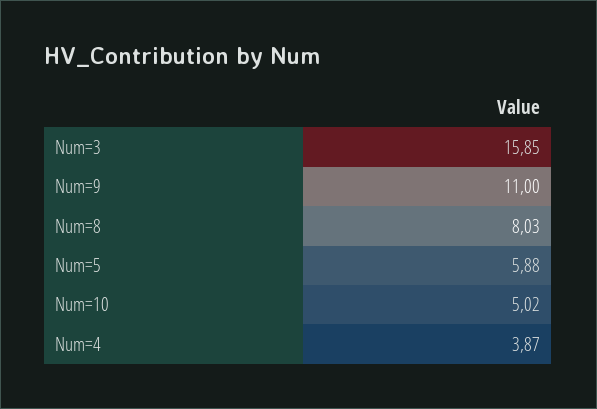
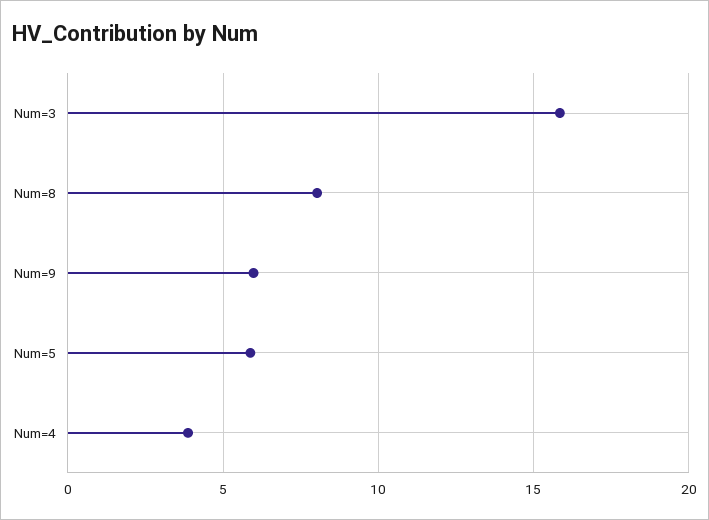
Num=9: 11 -> 6
Num=10: 5.02 -> none

